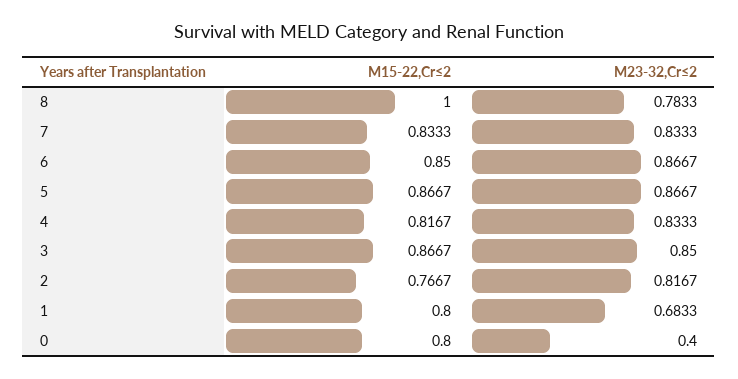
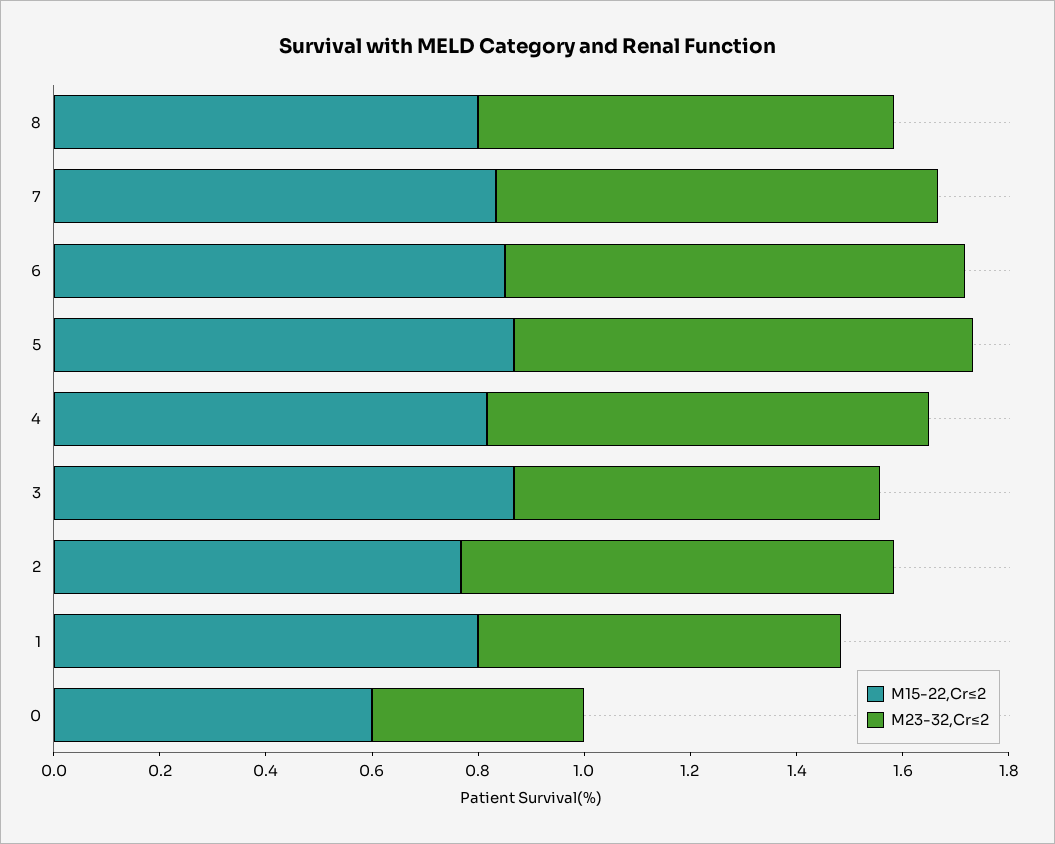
M15-22,Cr≤2, 8: 1 -> 0.8
M23-32,Cr≤2, 3: 0.85 -> 0.7
M15-22,Cr≤2, 0: 0.8 -> 0.6

